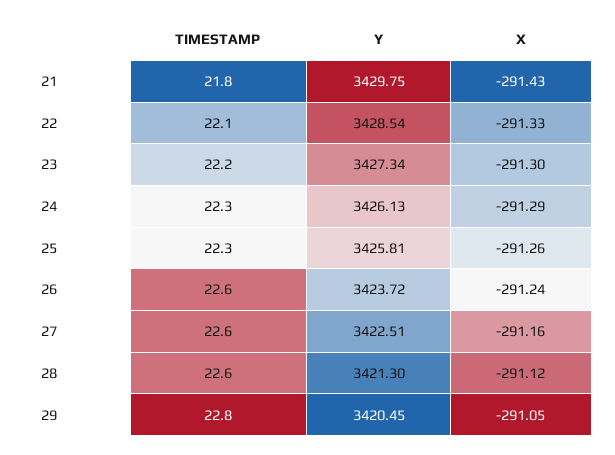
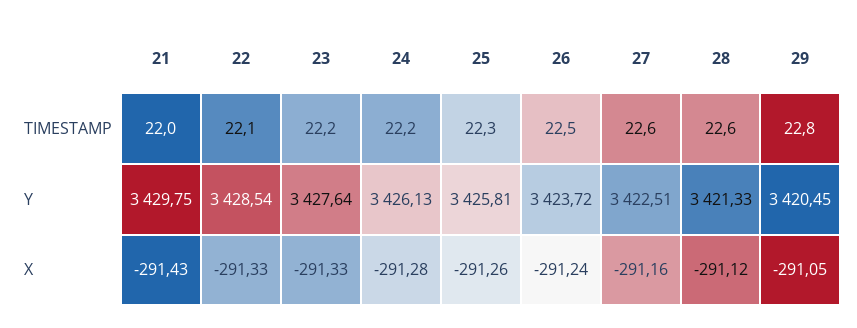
TIMESTAMP, 21: 21.8 -> 22
Y, 23: 3427.34 -> 3427.64
X, 23: -291.3 -> -291.33
TIMESTAMP, 24: 22.3 -> 22.2
X, 24: -291.29 -> -291.28
TIMESTAMP, 26: 22.6 -> 22.5
Y, 28: 3421.3 -> 3421.33

